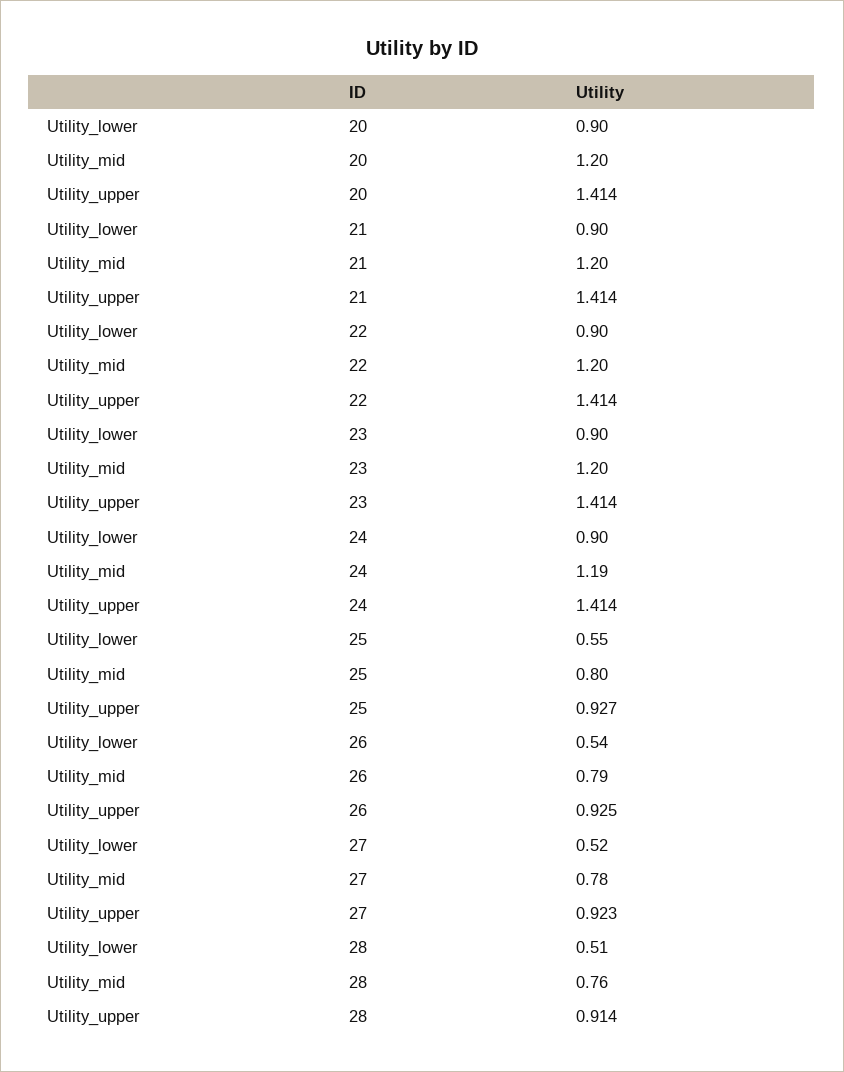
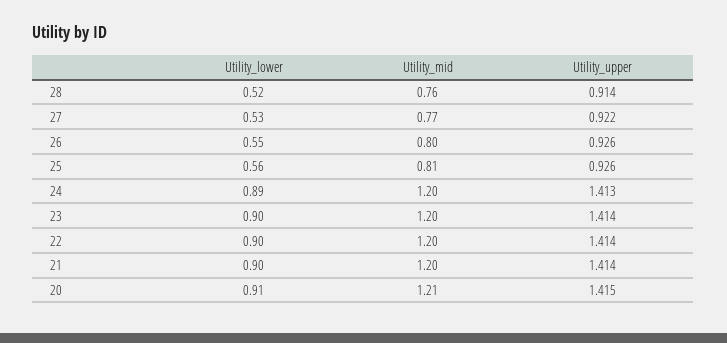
Utility_lower, 20: 0.9 -> 0.91
Utility_mid, 20: 1.2 -> 1.21
Utility_upper, 20: 1.414 -> 1.415
Utility_lower, 24: 0.9 -> 0.89
Utility_mid, 24: 1.19 -> 1.2
Utility_upper, 24: 1.414 -> 1.413
Utility_lower, 25: 0.55 -> 0.56
Utility_mid, 25: 0.8 -> 0.81
Utility_upper, 25: 0.927 -> 0.926
Utility_lower, 26: 0.54 -> 0.55
Utility_mid, 26: 0.79 -> 0.8
Utility_upper, 26: 0.925 -> 0.926
Utility_lower, 27: 0.52 -> 0.53
Utility_mid, 27: 0.78 -> 0.77
Utility_upper, 27: 0.923 -> 0.922
Utility_lower, 28: 0.51 -> 0.52

